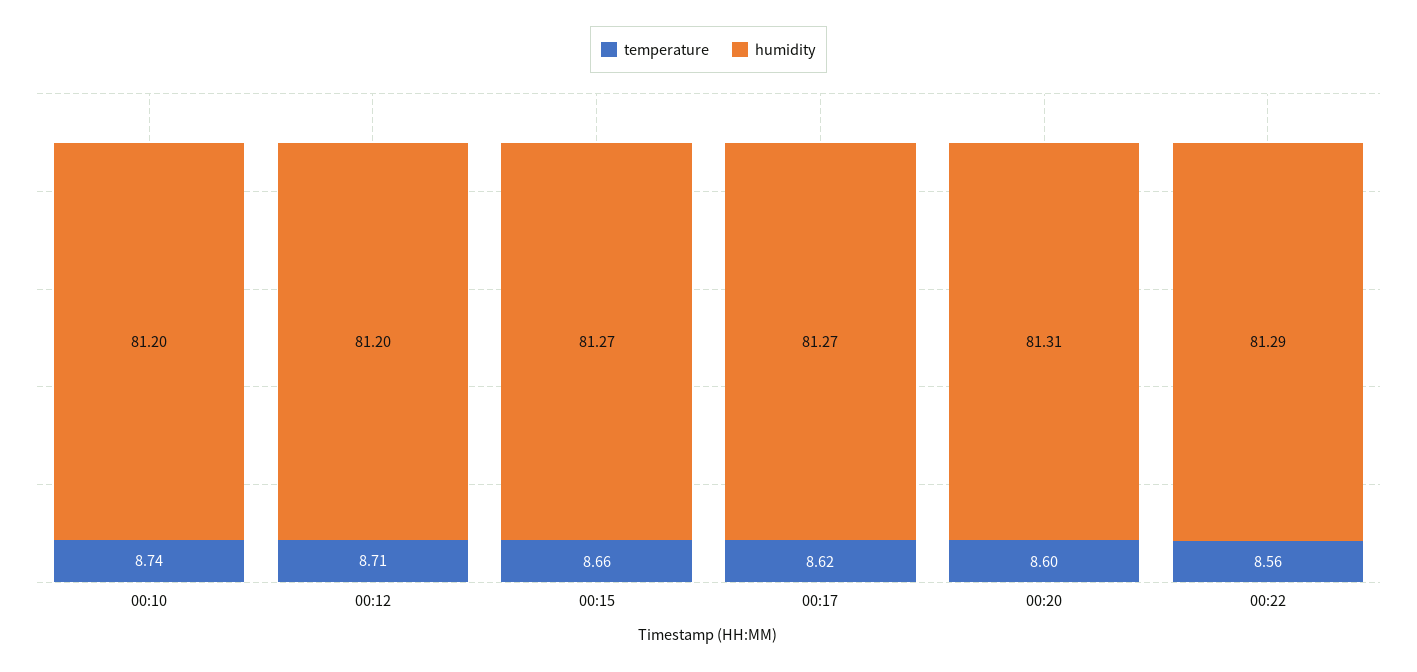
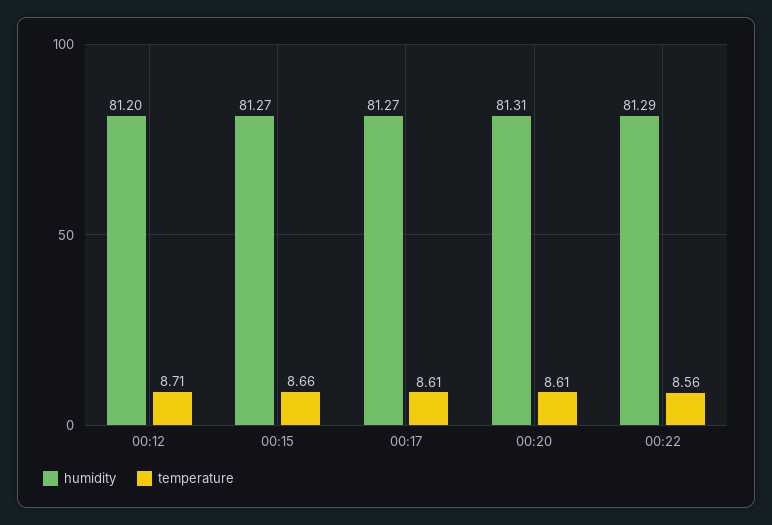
temperature, 00:10: 8.74 -> none
humidity, 00:10: 81.2 -> none
temperature, 00:17: 8.62 -> 8.61
temperature, 00:20: 8.6 -> 8.61

